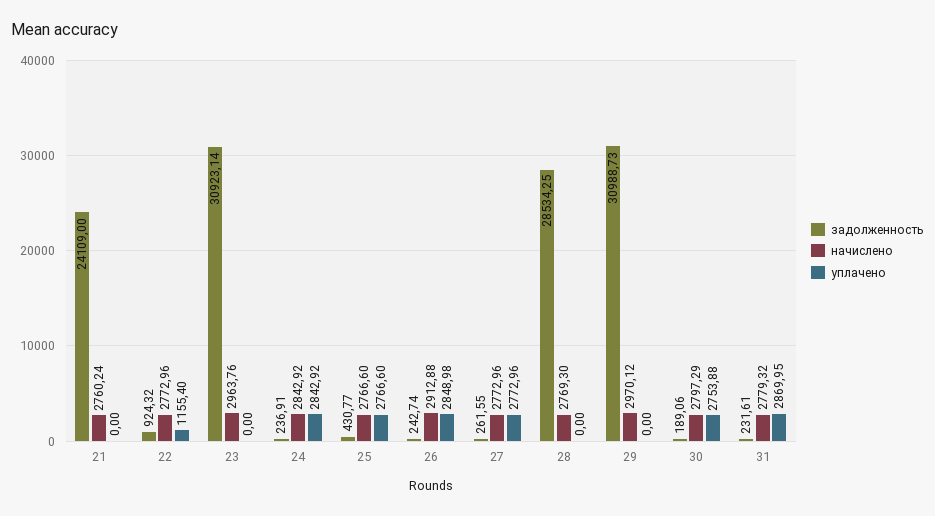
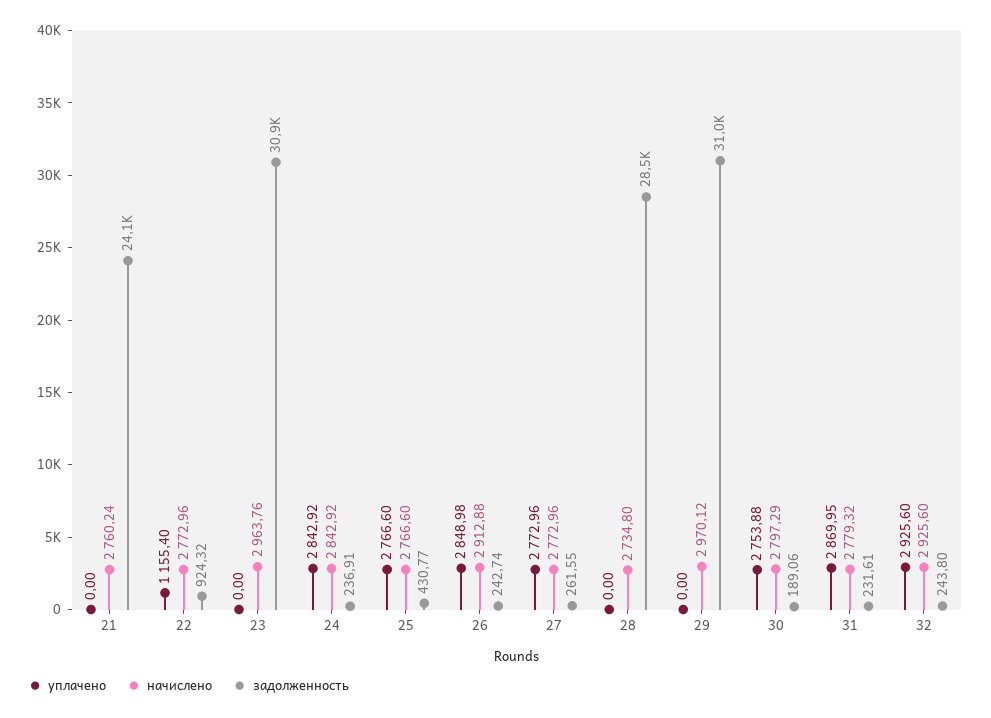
начислено, 28: 2769.3 -> 2734.8
уплачено, 32: none -> 2925.6
начислено, 32: none -> 2925.6
задолженность, 32: none -> 243.8

